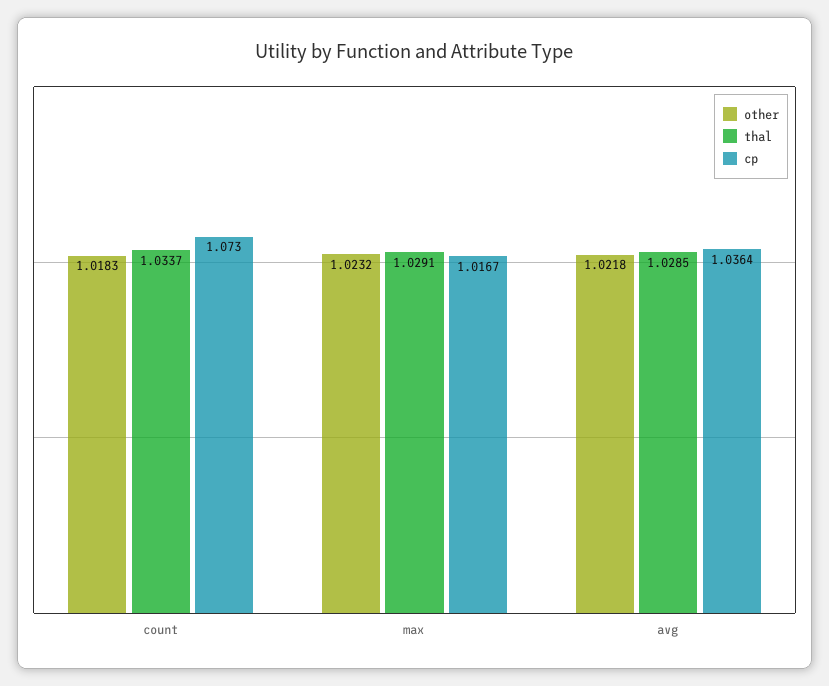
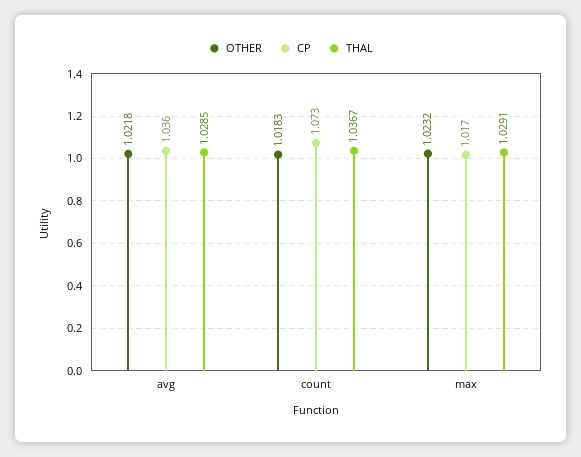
thal, count: 1.0337 -> 1.0367

